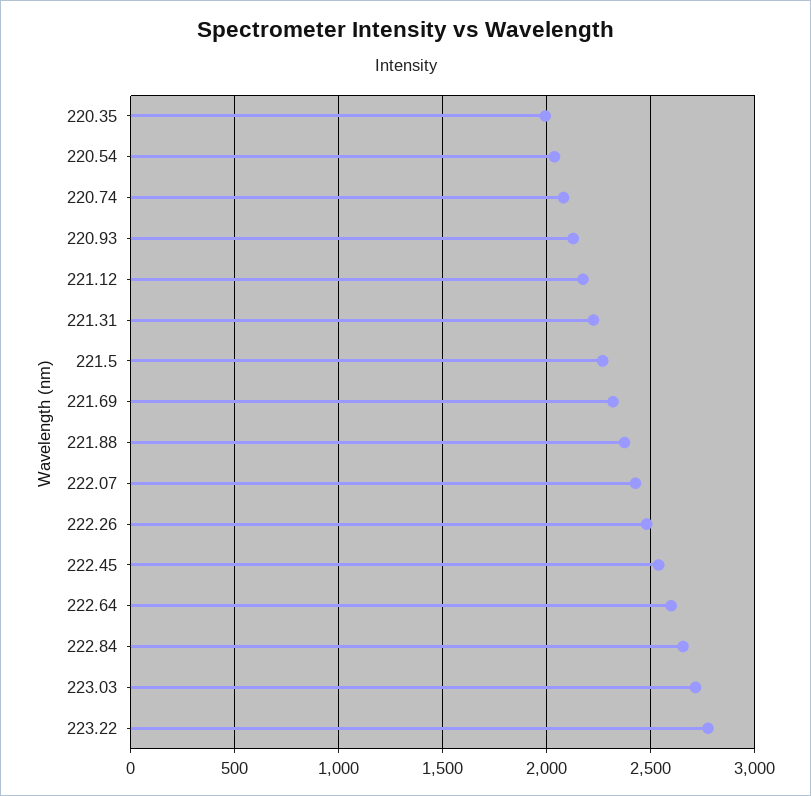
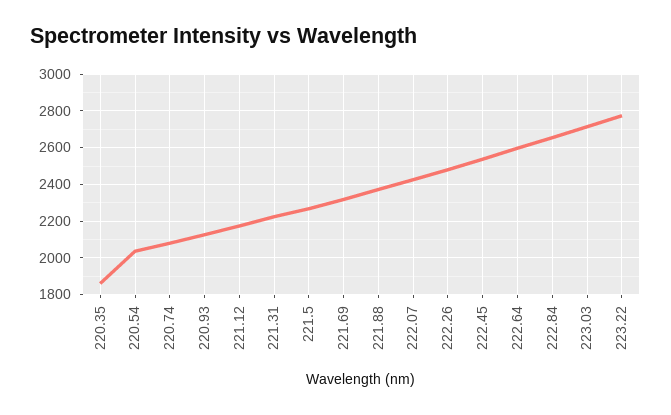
220.35: 2000 -> 1850

